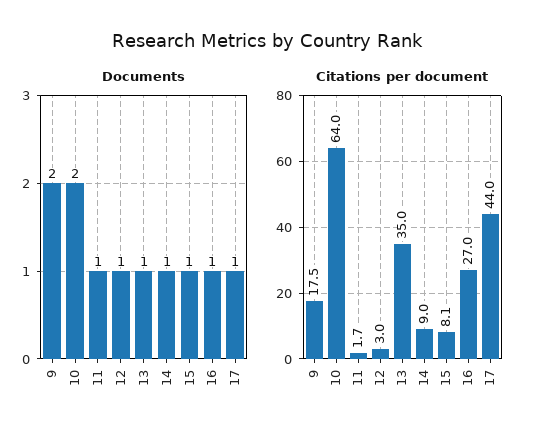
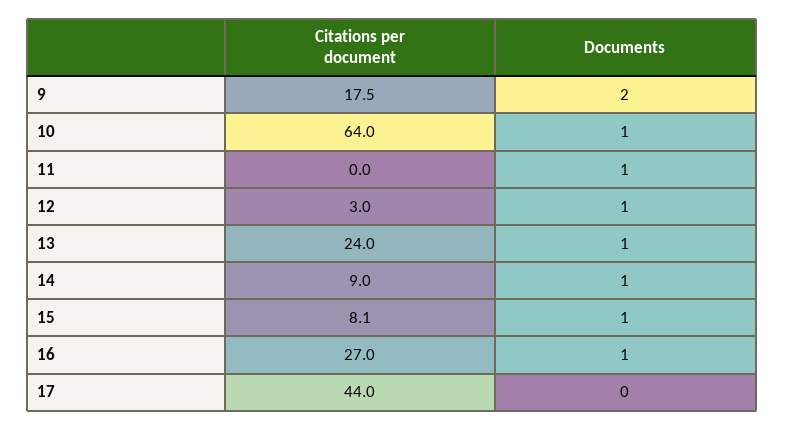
Documents, 10: 2 -> 1
Documents, 17: 1 -> 0
Citations per document, 11: 1.7 -> 0
Citations per document, 13: 35 -> 24

